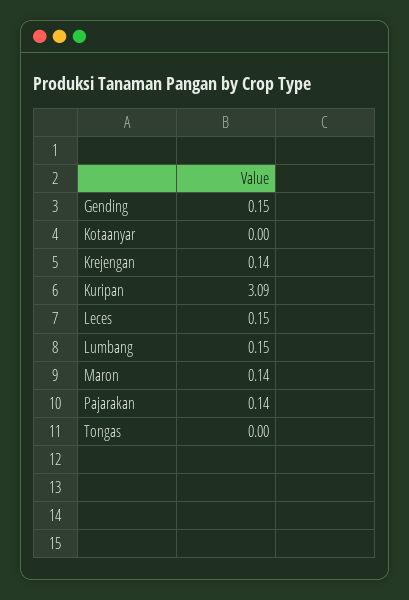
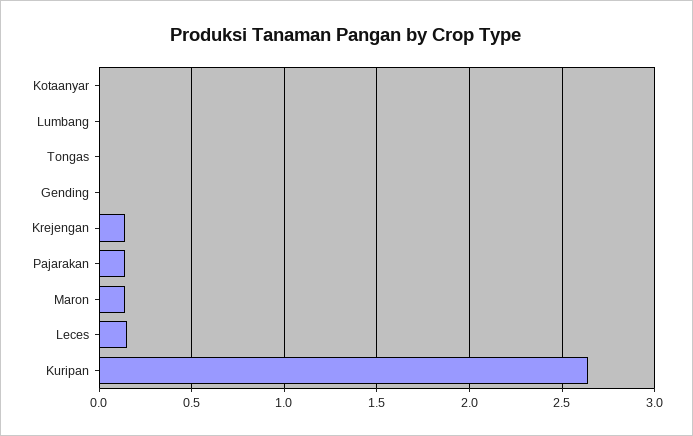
Gending: 0.15 -> 0
Kuripan: 3.09 -> 2.65
Lumbang: 0.15 -> 0

